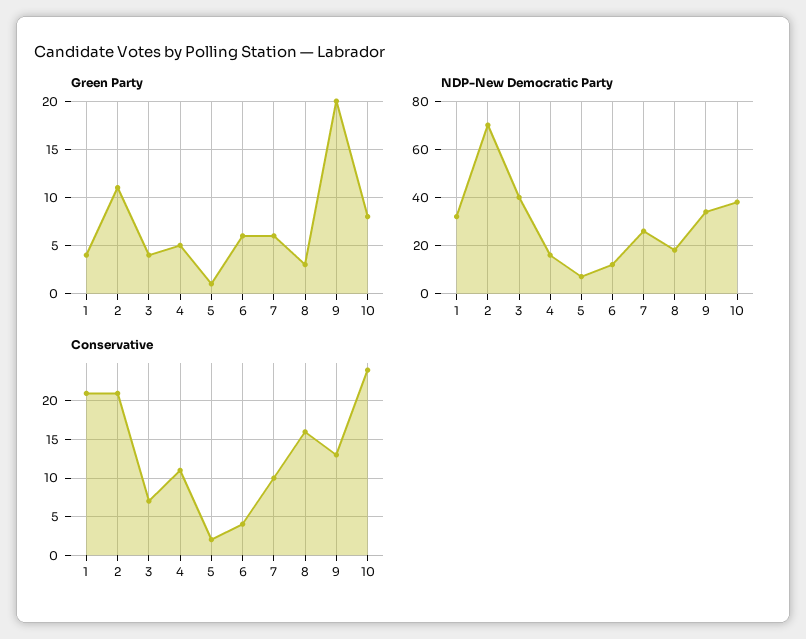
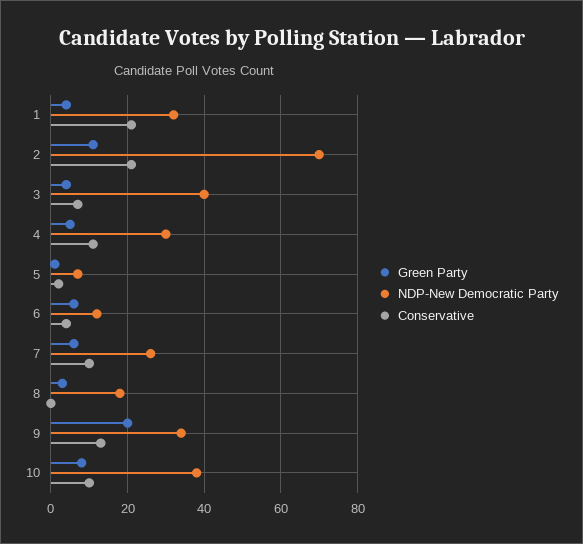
NDP-New Democratic Party, 4: 15 -> 30
Conservative, 8: 16 -> 0
Conservative, 10: 24 -> 10

